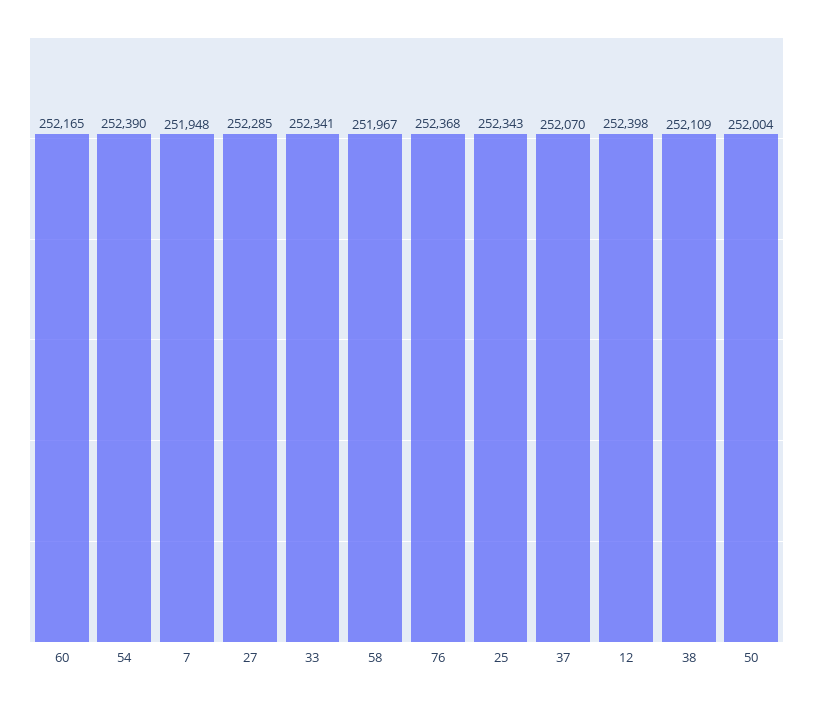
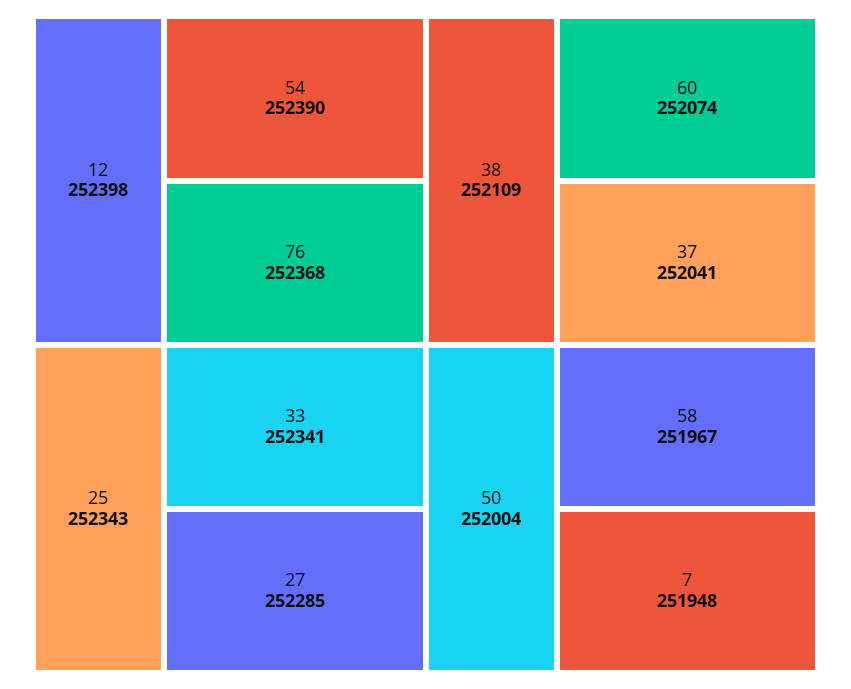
60: 252165 -> 252074
37: 252070 -> 252041

